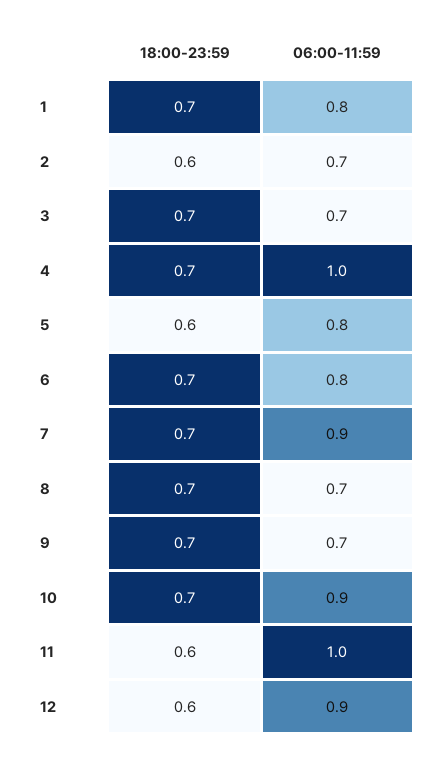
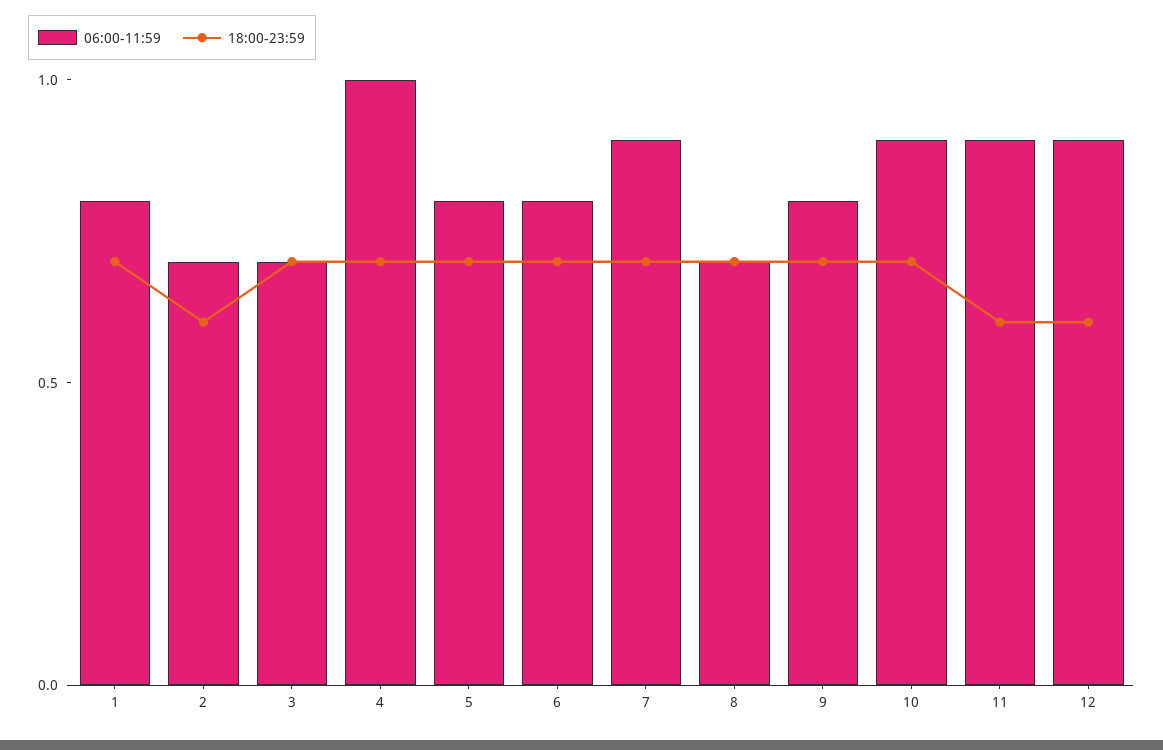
18:00-23:59, 5: 0.6 -> 0.7
06:00-11:59, 9: 0.7 -> 0.8
06:00-11:59, 11: 1 -> 0.9

